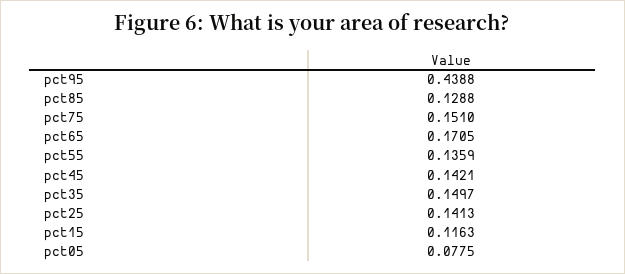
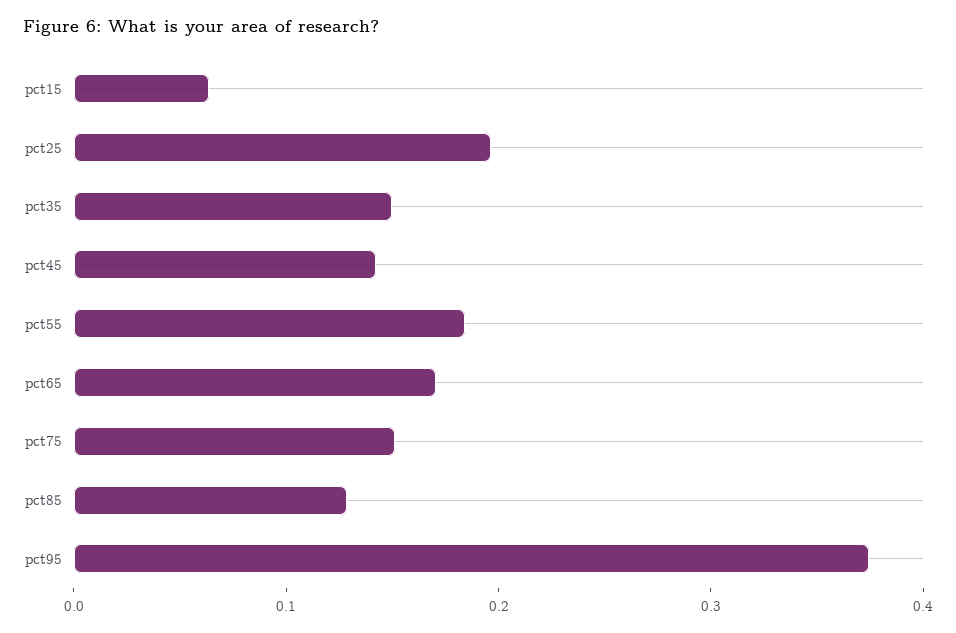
pct95: 0.4388 -> 0.38
pct55: 0.1359 -> 0.18
pct25: 0.1413 -> 0.2
pct15: 0.1163 -> 0.06
pct05: 0.0775 -> none

